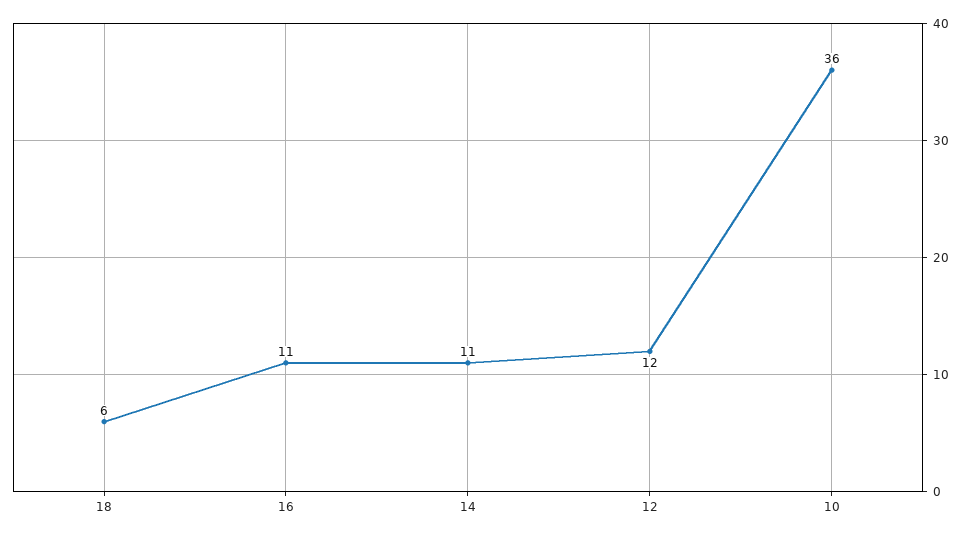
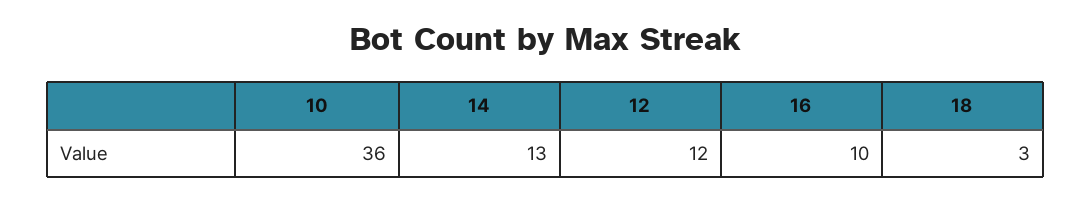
18: 6 -> 3
16: 11 -> 10
14: 11 -> 13

